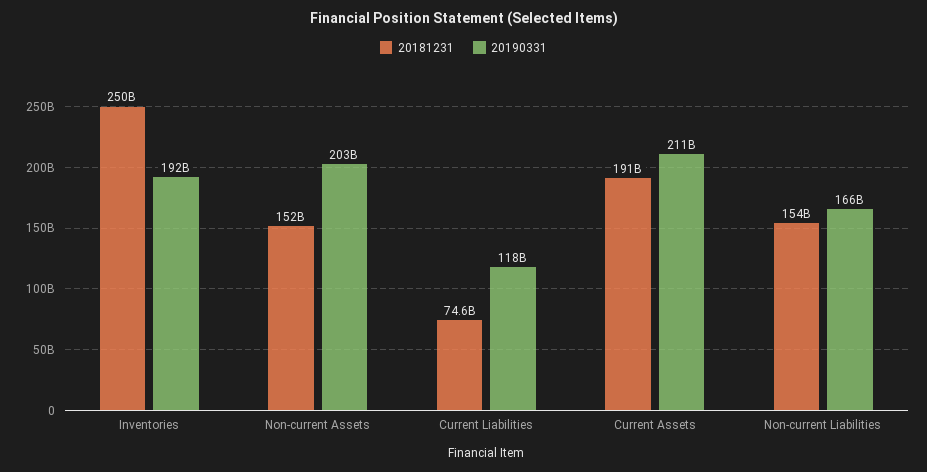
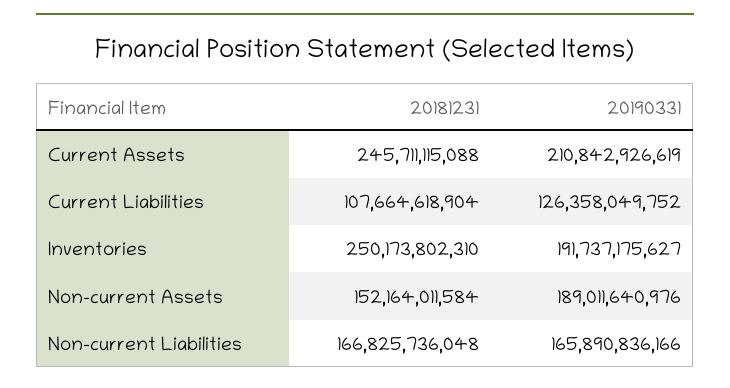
20190331, Non-current Assets: 203000000000 -> 189011640976
20181231, Current Liabilities: 74600000000 -> 107664618904
20190331, Current Liabilities: 118000000000 -> 126358049752
20181231, Current Assets: 191000000000 -> 245711115088
20181231, Non-current Liabilities: 154000000000 -> 166825736048

